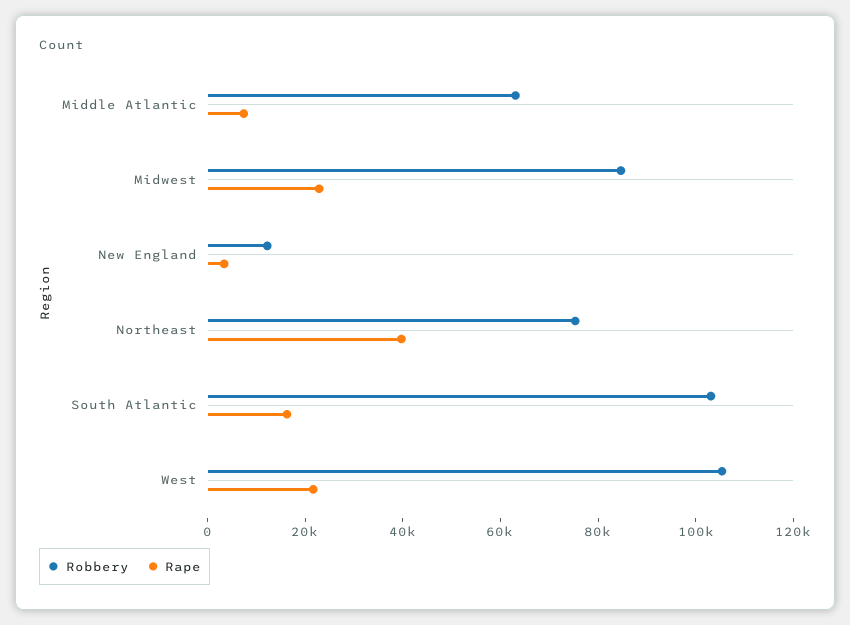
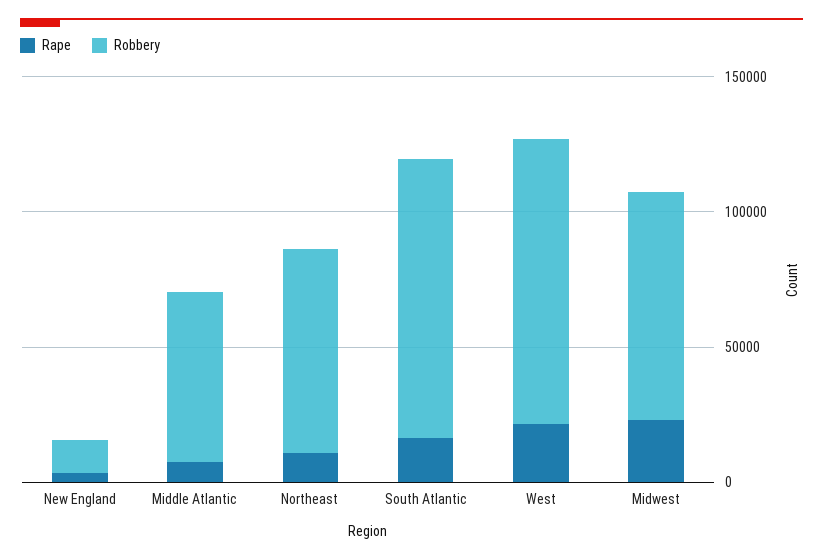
Rape, Northeast: 40000 -> 10000

